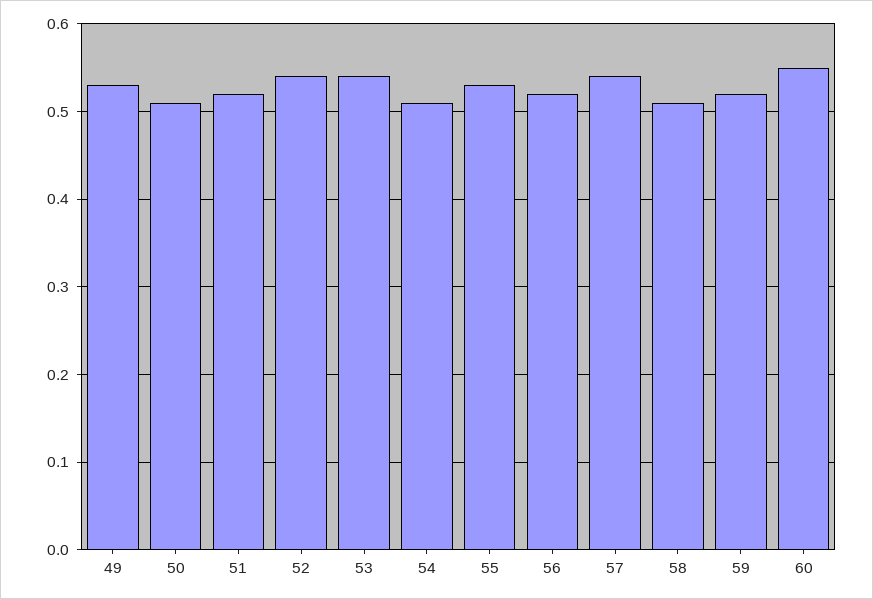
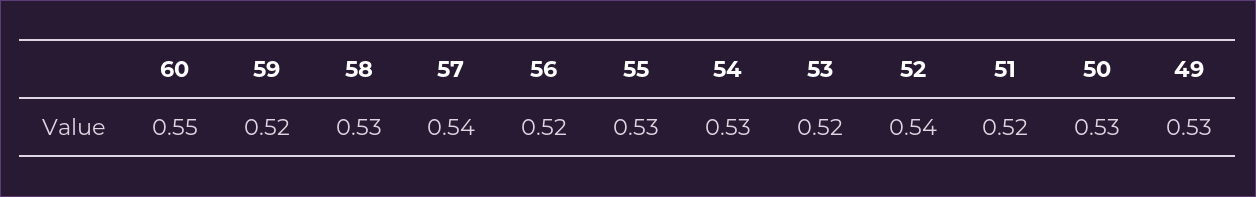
50: 0.51 -> 0.53
53: 0.54 -> 0.52
54: 0.51 -> 0.53
58: 0.51 -> 0.53

